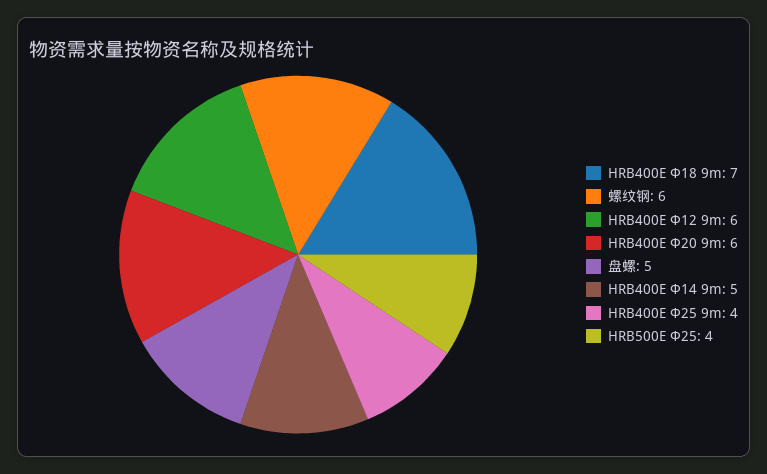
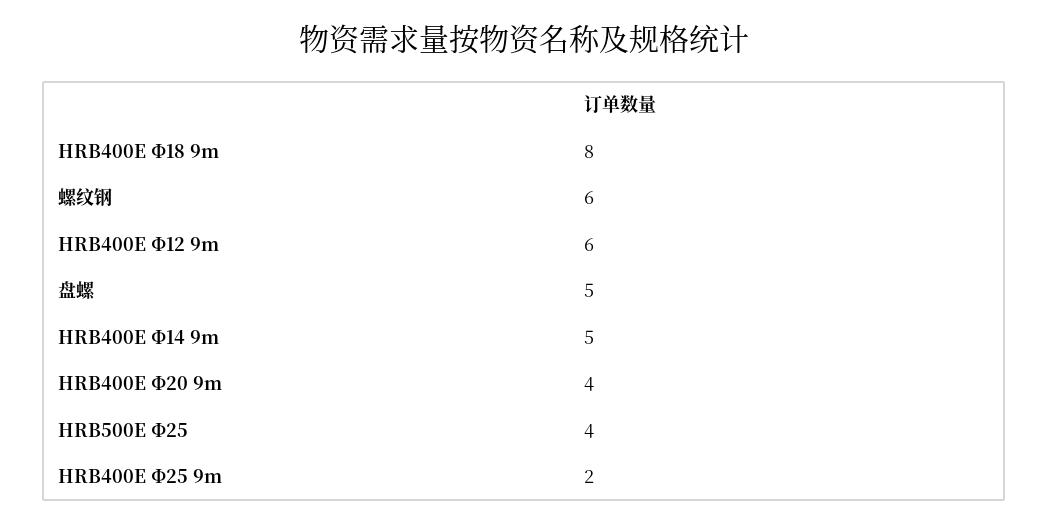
HRB400E Φ18 9m: 7 -> 8
HRB400E Φ20 9m: 6 -> 4
HRB400E Φ25 9m: 4 -> 2

